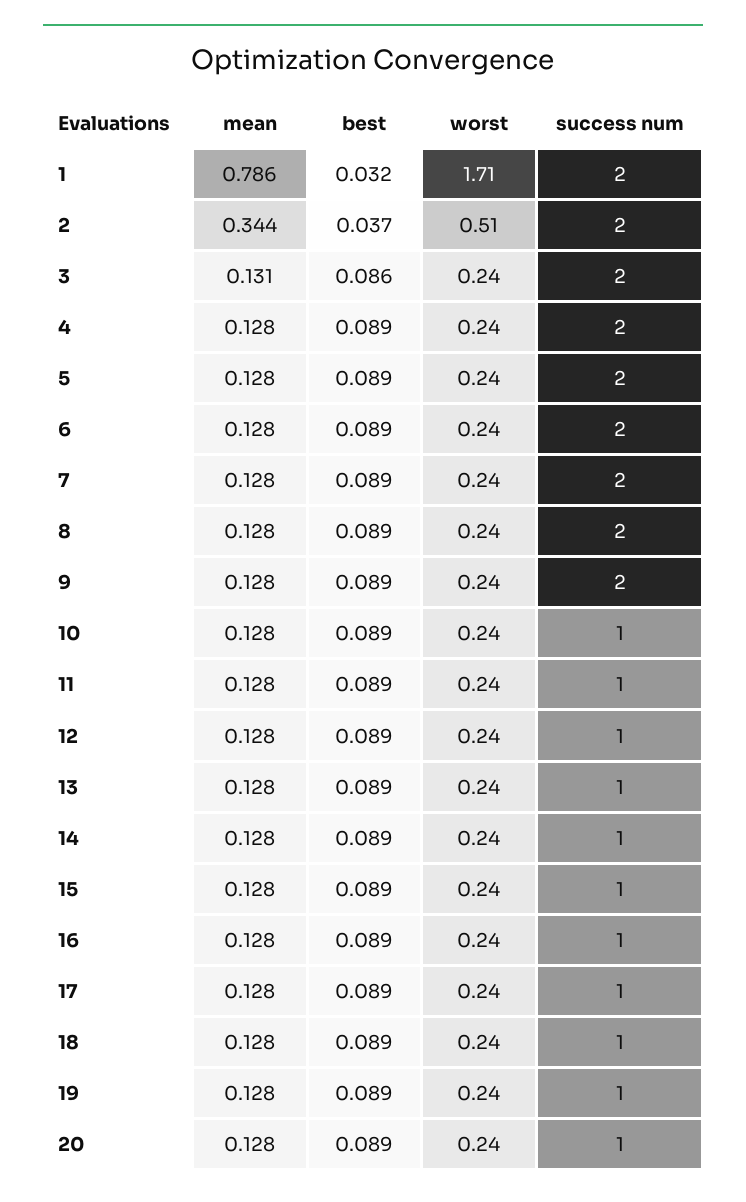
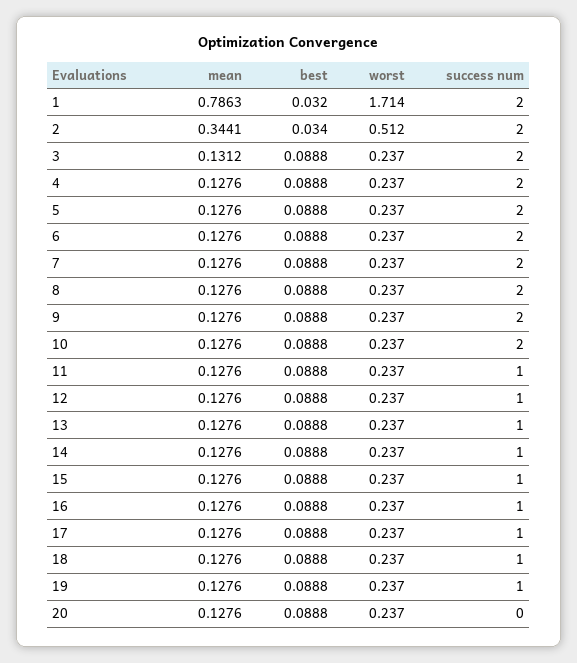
best, 2: 0.037 -> 0.034
best, 3: 0.086 -> 0.0888
success num, 10: 1 -> 2
success num, 20: 1 -> 0

